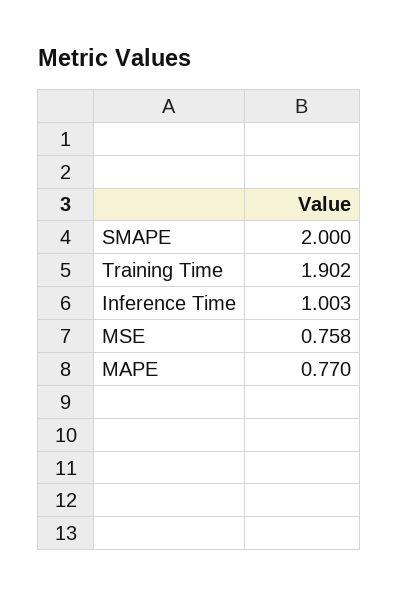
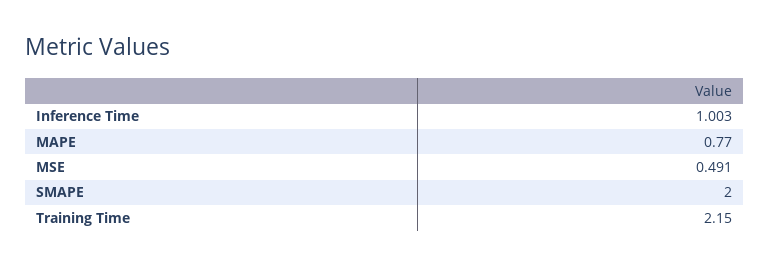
Training Time: 1.902 -> 2.15
MSE: 0.758 -> 0.491

